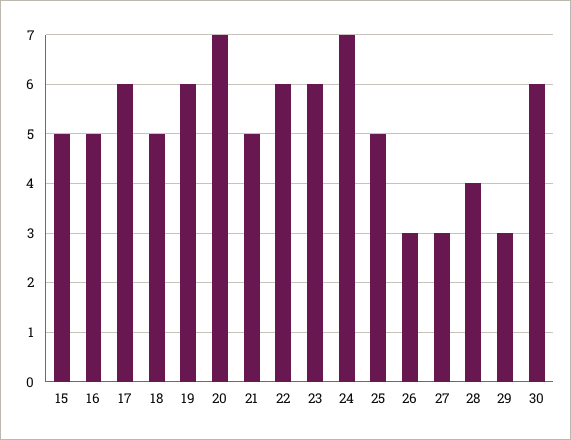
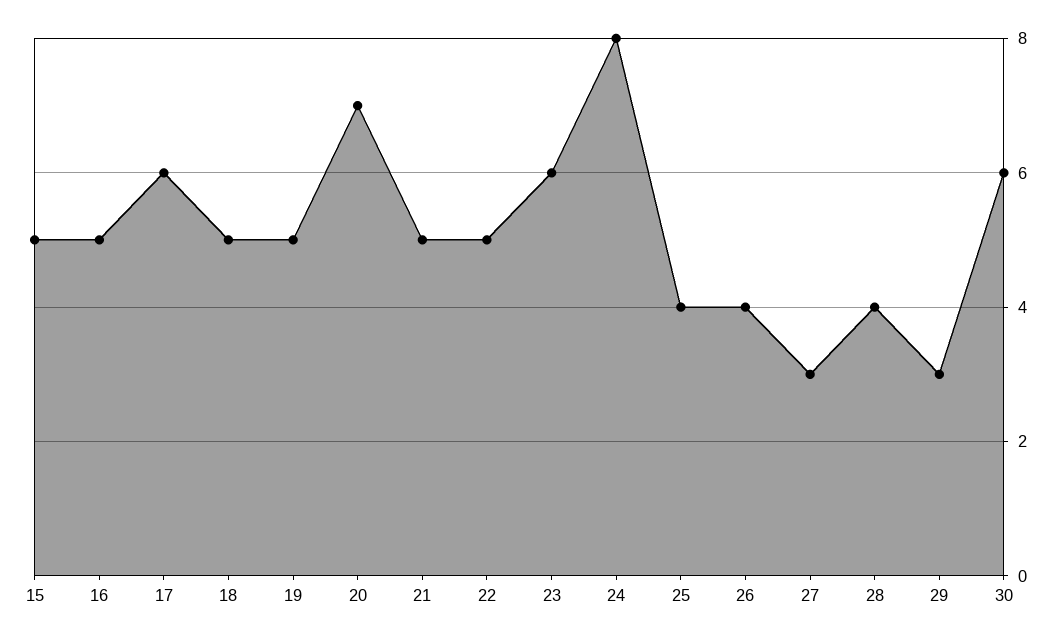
19: 6 -> 5
22: 6 -> 5
24: 7 -> 8
25: 5 -> 4
26: 3 -> 4

